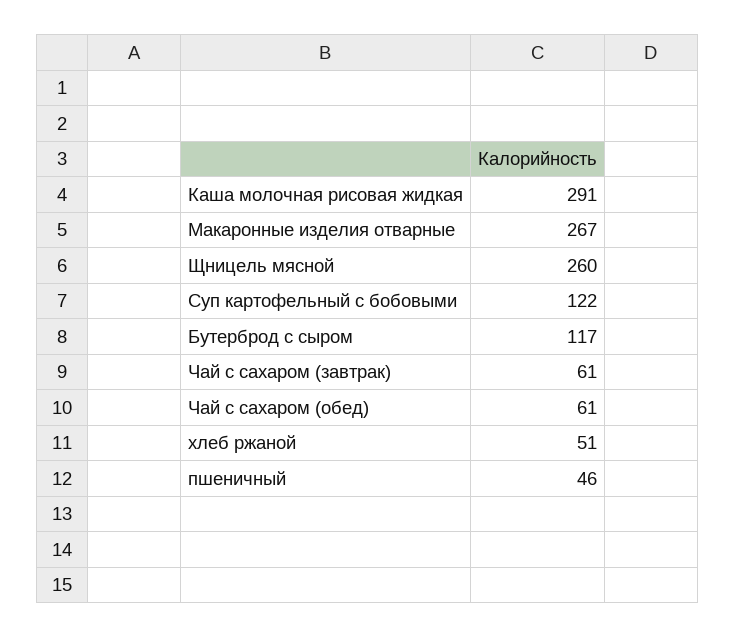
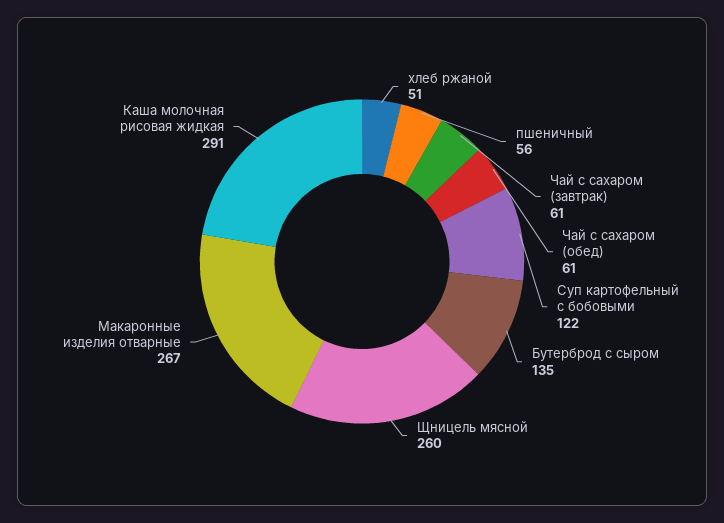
Бутерброд с сыром: 117 -> 135
пшеничный: 46 -> 56

